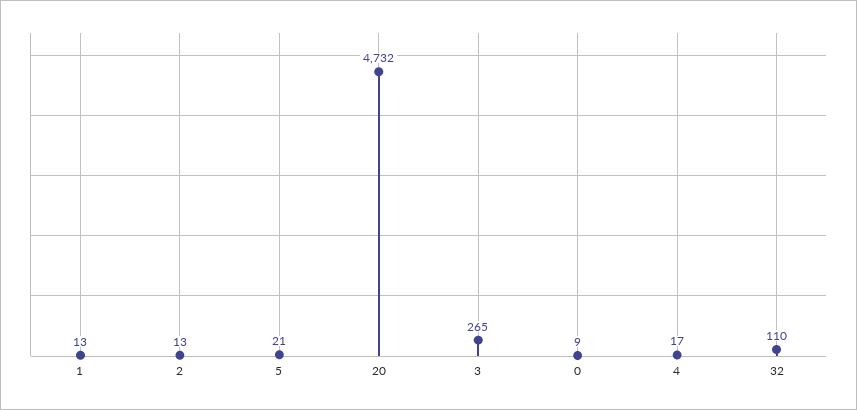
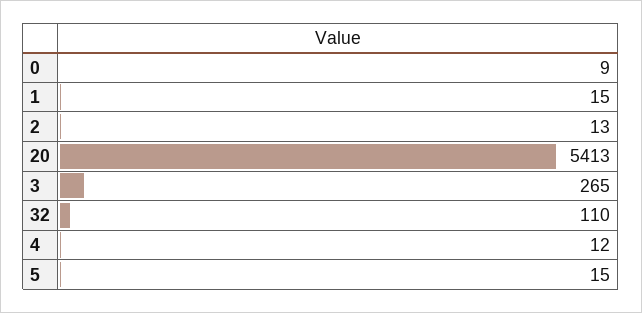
1: 13 -> 15
5: 21 -> 15
20: 4732 -> 5413
4: 17 -> 12

